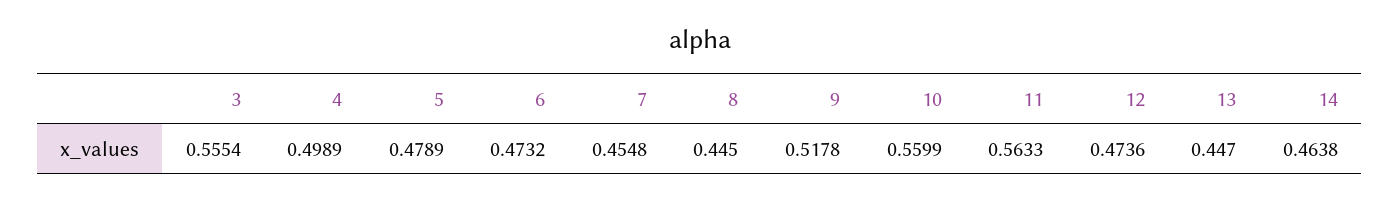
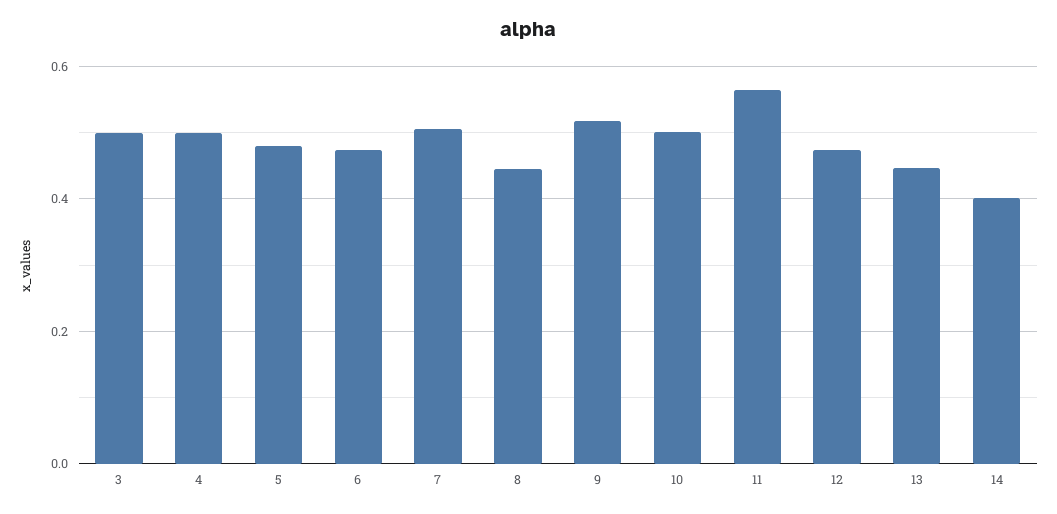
3: 0.5554 -> 0.5
7: 0.4548 -> 0.5
10: 0.5599 -> 0.5
14: 0.4638 -> 0.4

